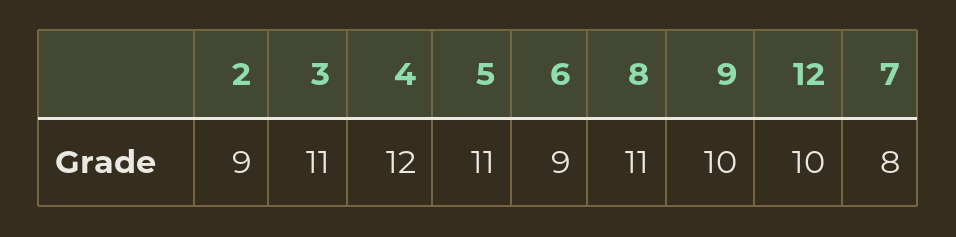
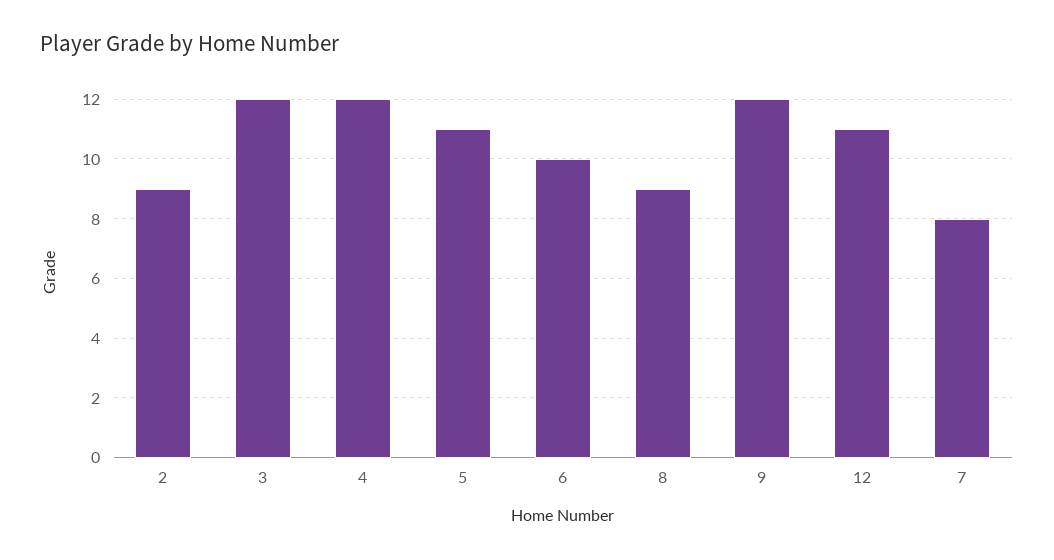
3: 11 -> 12
6: 9 -> 10
8: 11 -> 9
9: 10 -> 12
12: 10 -> 11

